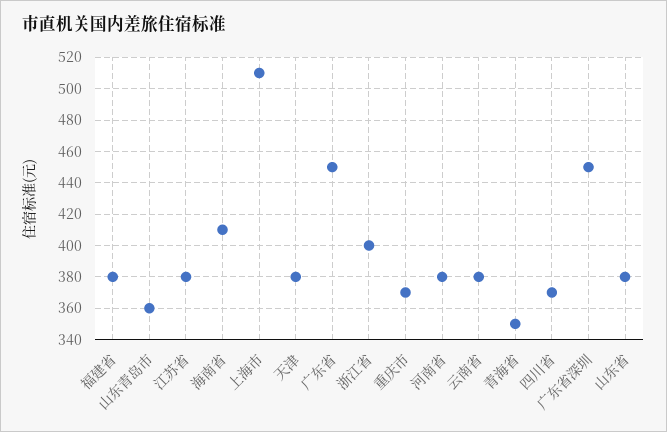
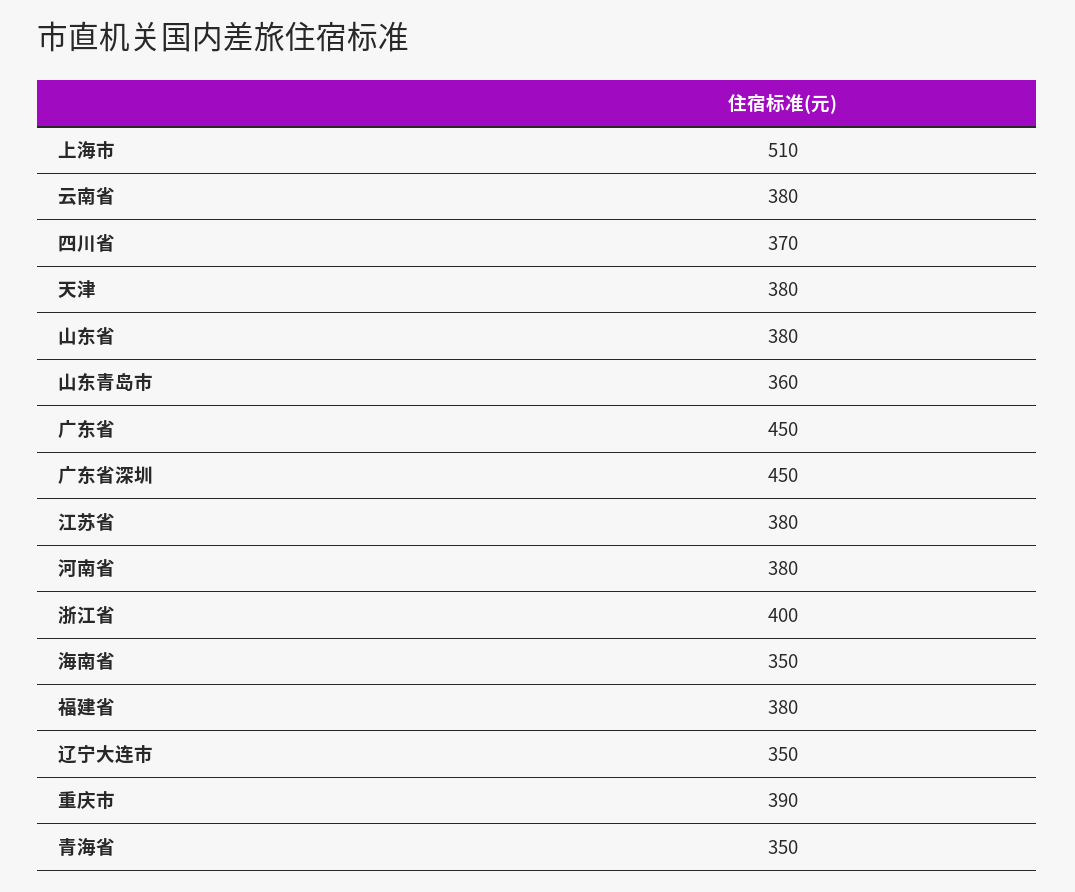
海南省: 410 -> 350
重庆市: 370 -> 390
辽宁大连市: none -> 350

